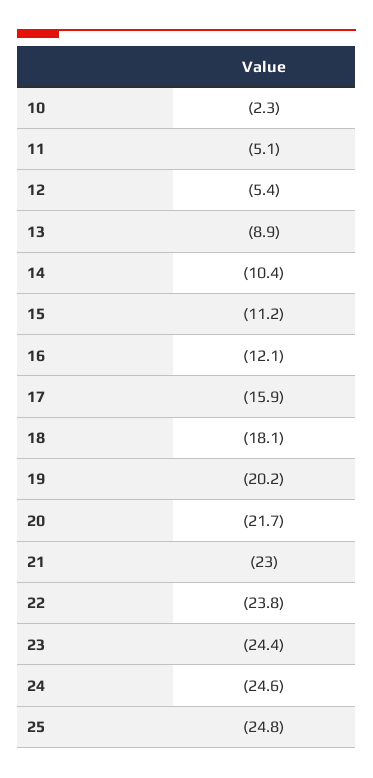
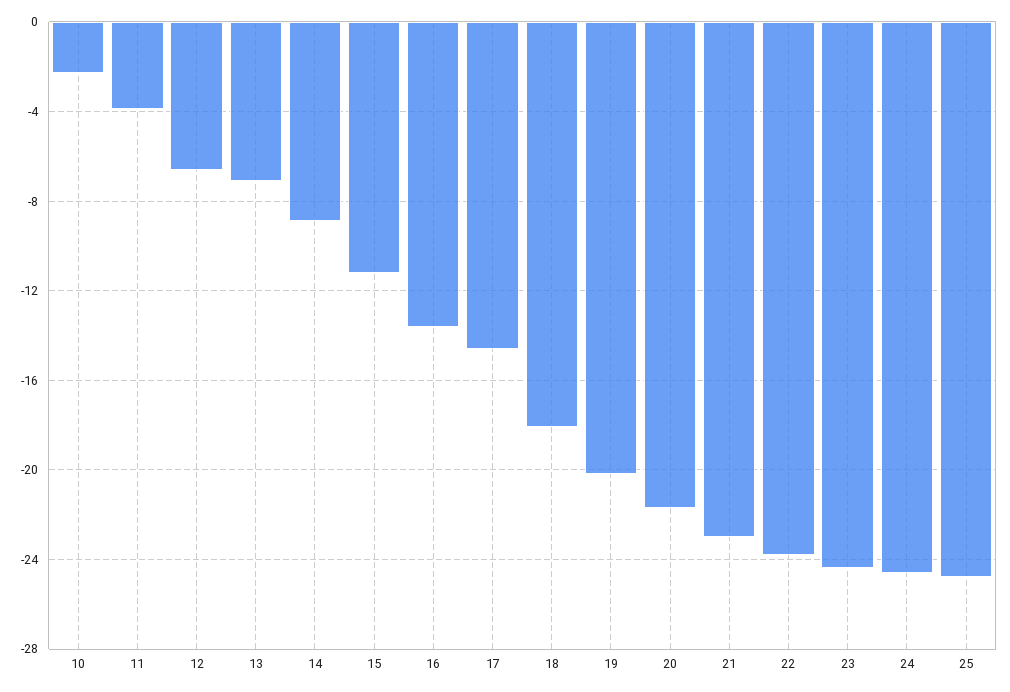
11: -5.1 -> -4
12: -5.4 -> -6.5
13: -8.9 -> -7
14: -10.4 -> -9
16: -12.1 -> -13.5
17: -15.9 -> -14.5

